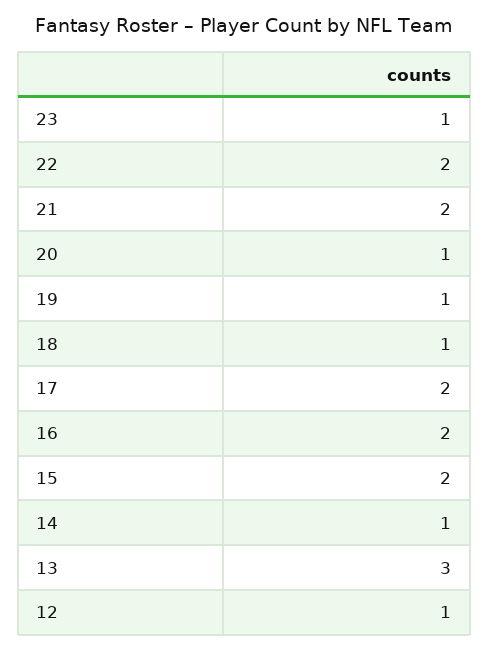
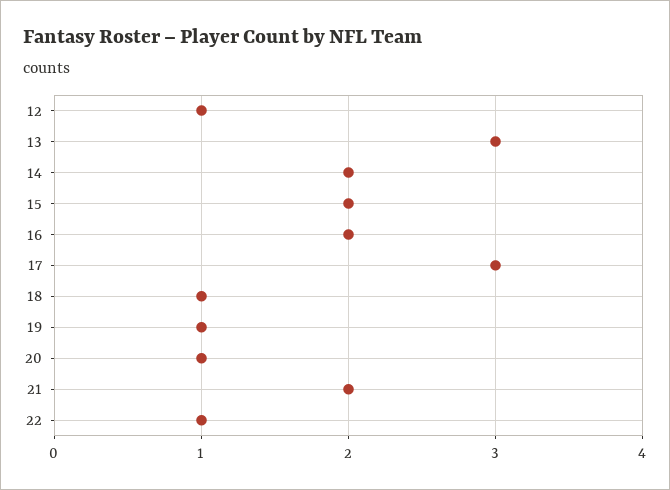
23: 1 -> none
22: 2 -> 1
17: 2 -> 3
14: 1 -> 2

